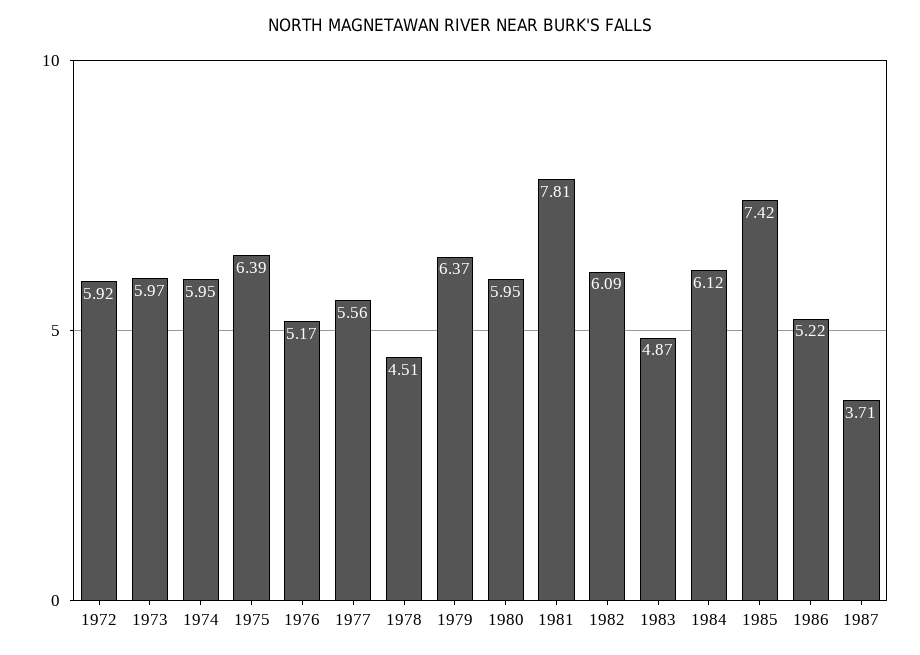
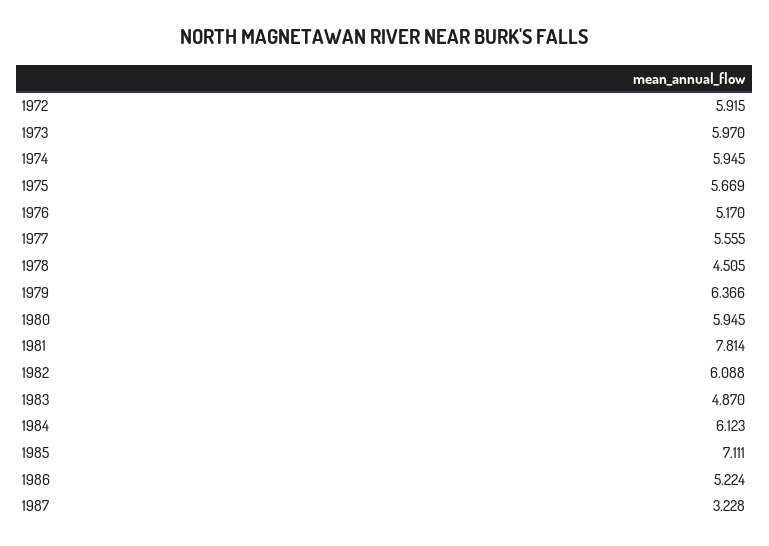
1975: 6.39 -> 5.669
1985: 7.42 -> 7.111
1987: 3.71 -> 3.228

